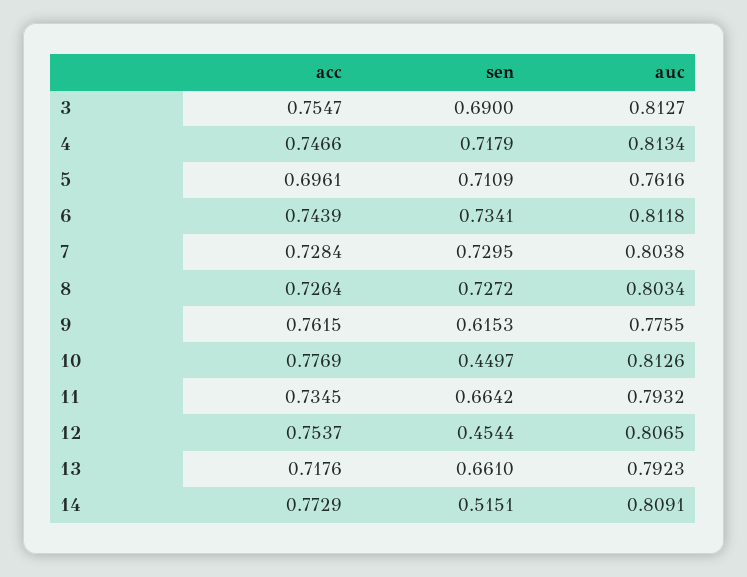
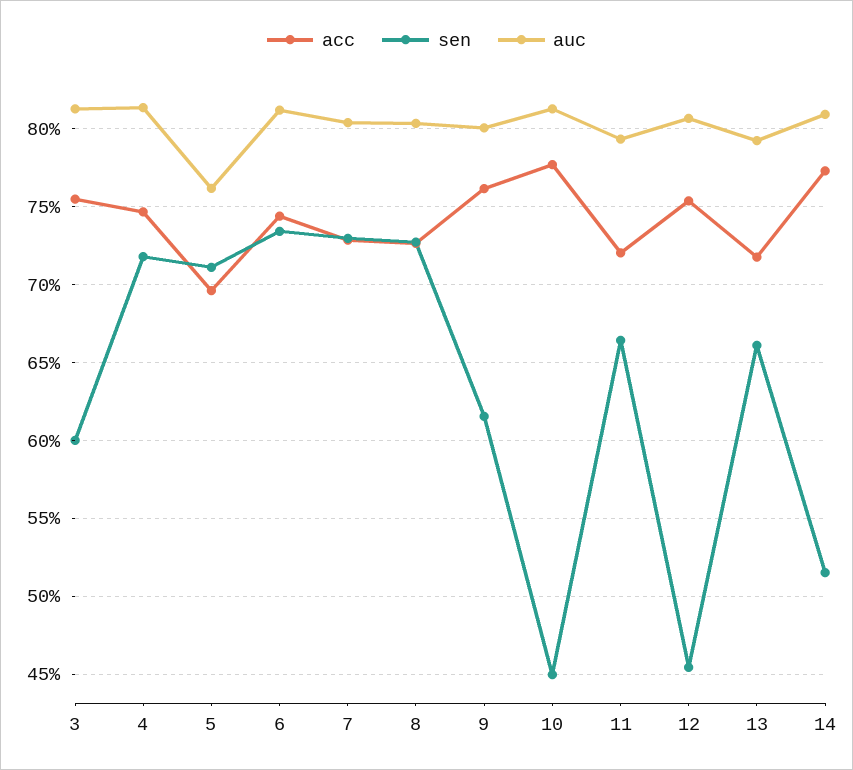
sen, 3: 0.69 -> 0.6
auc, 9: 0.7755 -> 0.8
acc, 11: 0.7345 -> 0.72

